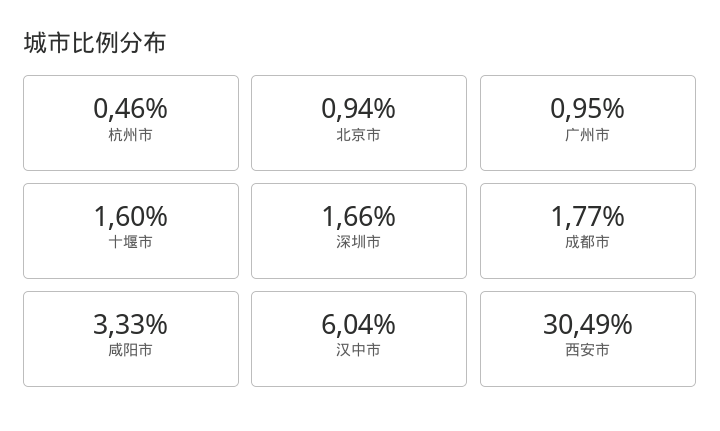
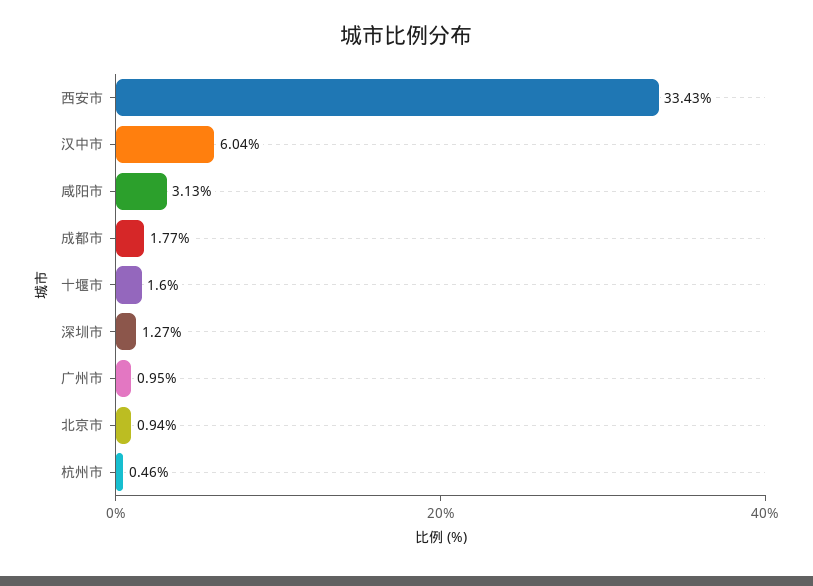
深圳市: 1.66 -> 1.27
咸阳市: 3.33 -> 3.13
西安市: 30.49 -> 33.43

